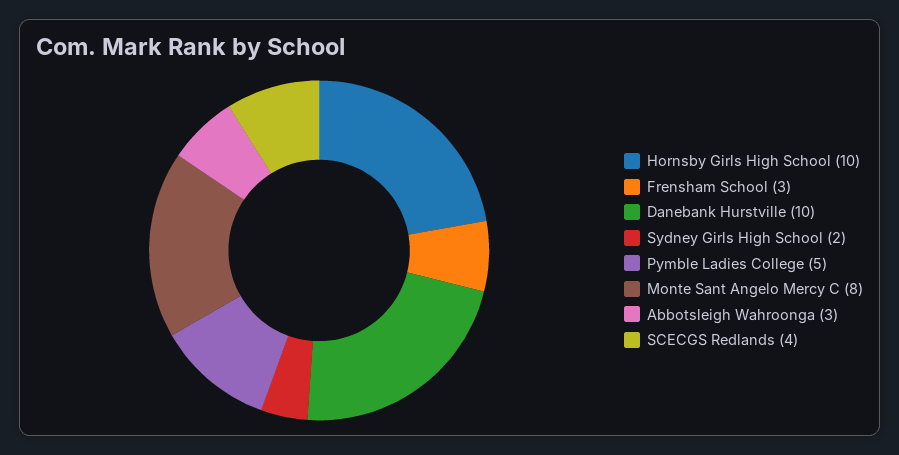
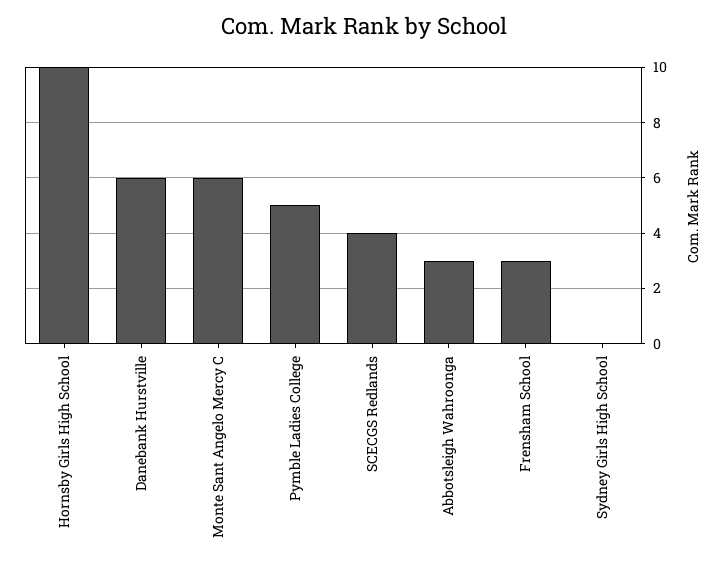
Danebank Hurstville: 10 -> 6
Sydney Girls High School: 2 -> 0
Monte Sant Angelo Mercy C: 8 -> 6

